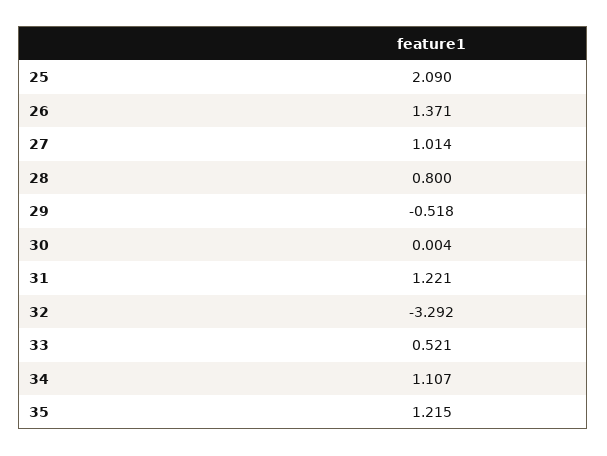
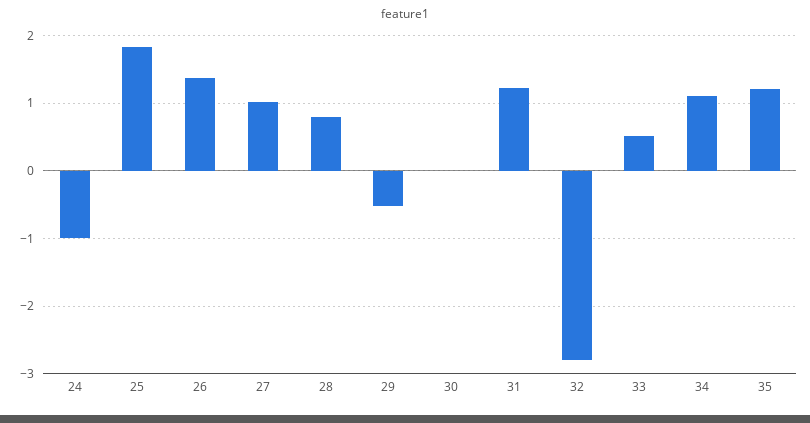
25: 2.09 -> 1.8
32: -3.292 -> -2.8
24: none -> -1

